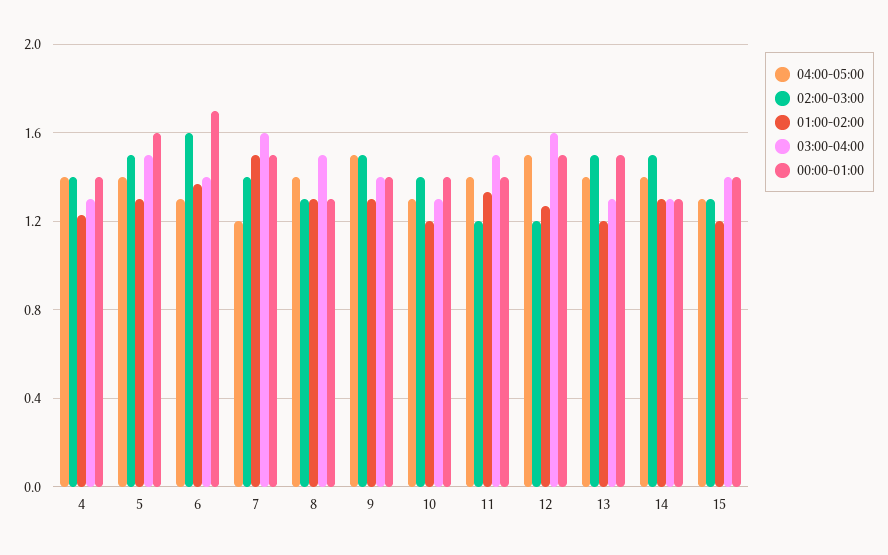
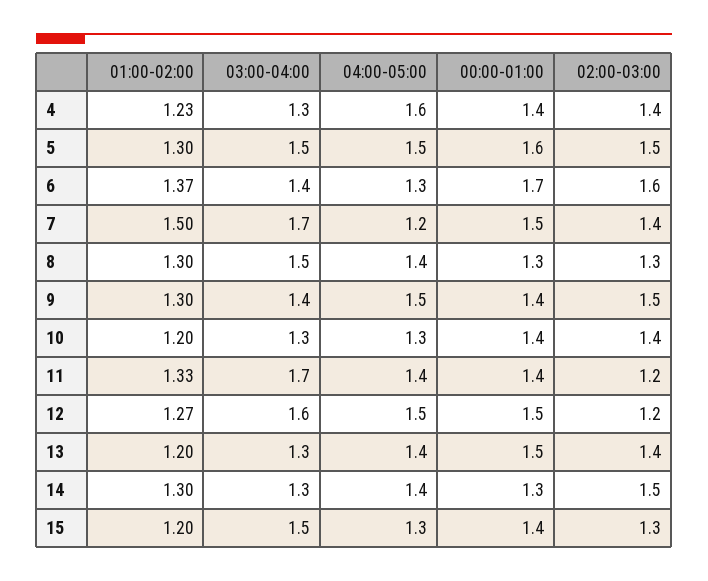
04:00-05:00, 4: 1.4 -> 1.6
04:00-05:00, 5: 1.4 -> 1.5
03:00-04:00, 7: 1.6 -> 1.7
03:00-04:00, 11: 1.5 -> 1.7
02:00-03:00, 13: 1.5 -> 1.4
03:00-04:00, 15: 1.4 -> 1.5

